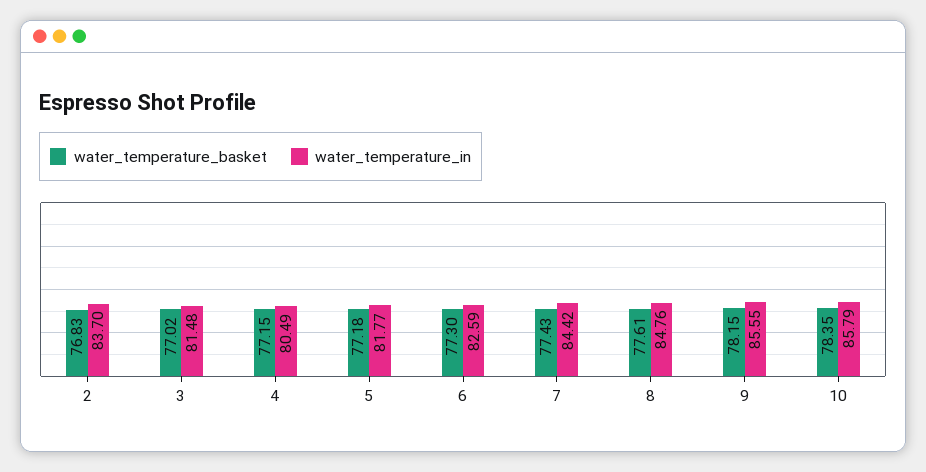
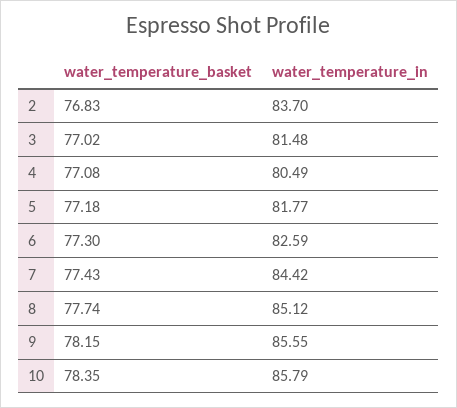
water_temperature_basket, 4: 77.15 -> 77.08
water_temperature_basket, 8: 77.61 -> 77.74
water_temperature_in, 8: 84.76 -> 85.12

